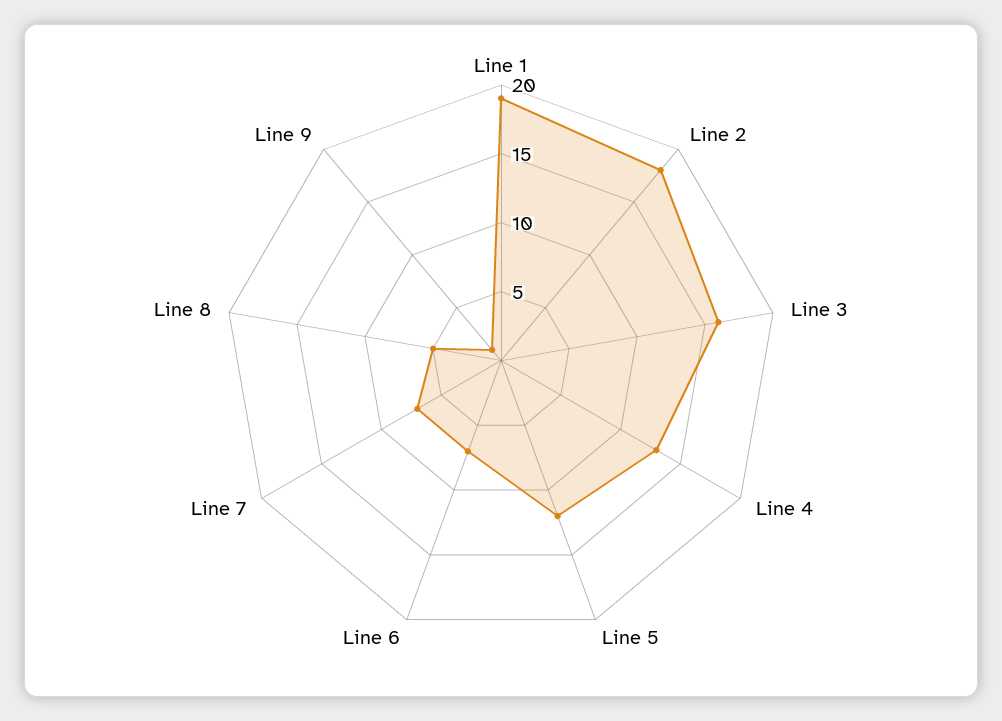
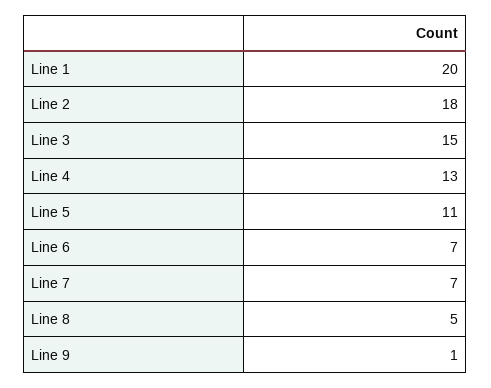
Line 1: 19 -> 20
Line 3: 16 -> 15
Line 5: 12 -> 11

